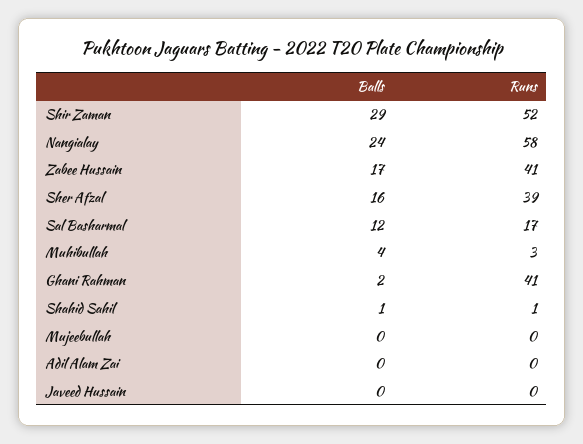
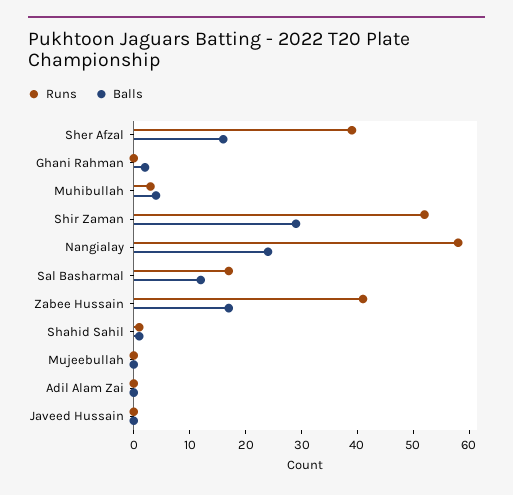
Runs, Ghani Rahman: 41 -> 0

